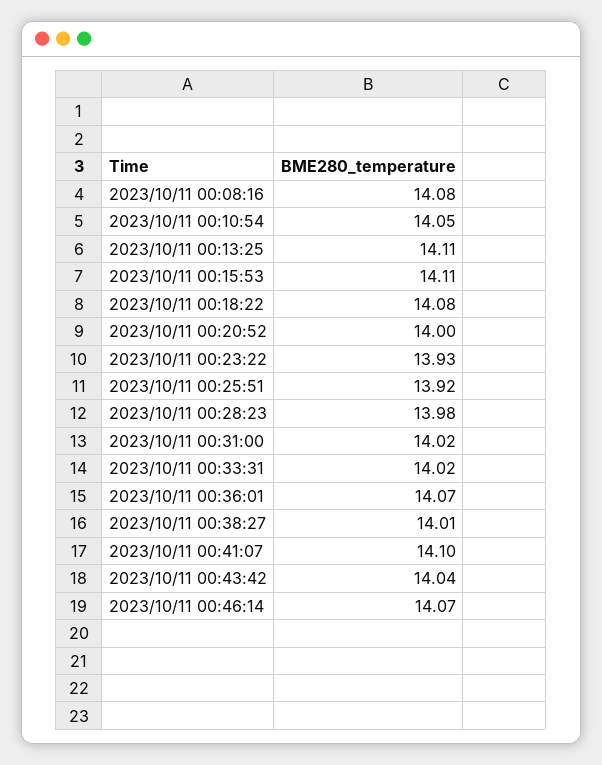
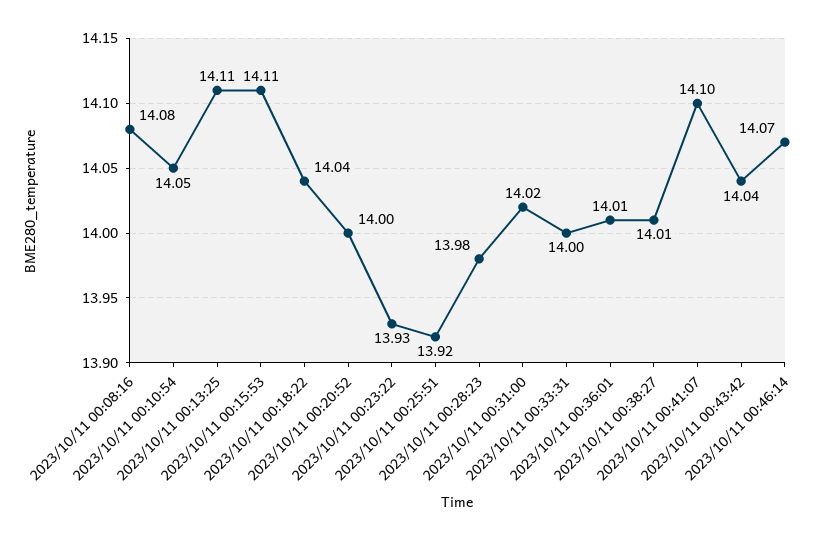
2023/10/11 00:18:22: 14.08 -> 14.04
2023/10/11 00:33:31: 14.02 -> 14
2023/10/11 00:36:01: 14.07 -> 14.01

